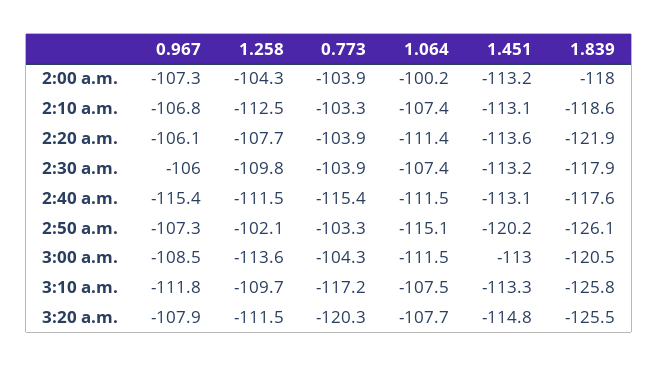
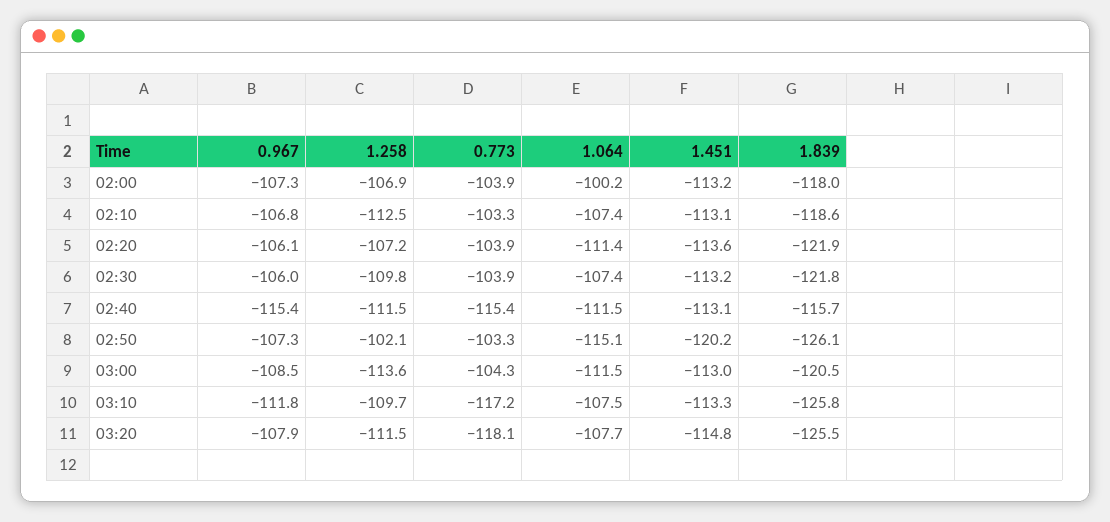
1.258, 2:00 a.m.: -104.3 -> -106.9
1.258, 2:20 a.m.: -107.7 -> -107.2
1.839, 2:30 a.m.: -117.9 -> -121.8
1.839, 2:40 a.m.: -117.6 -> -115.7
0.773, 3:20 a.m.: -120.3 -> -118.1

